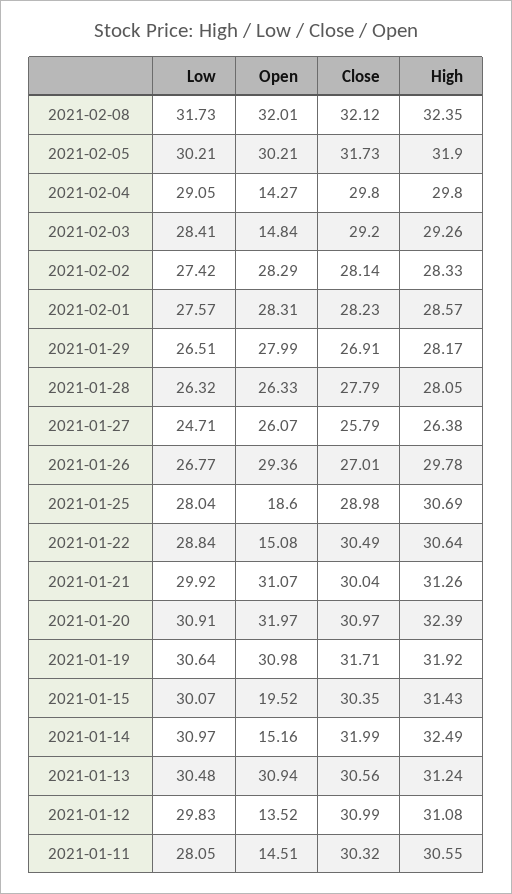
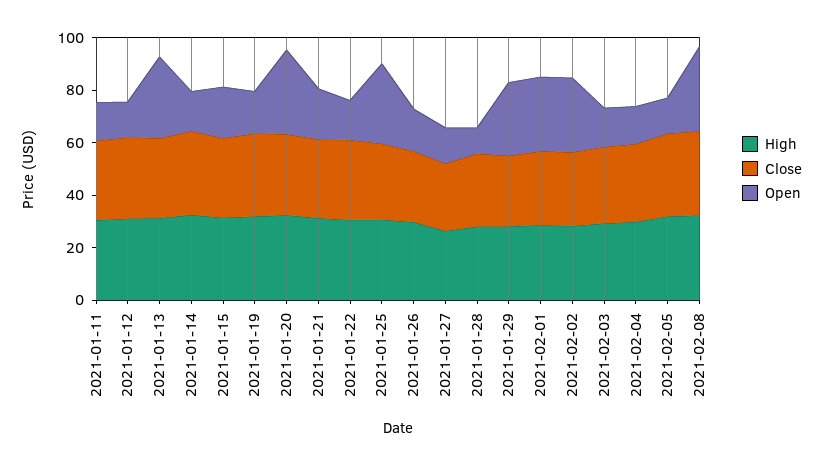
Low, 2021-02-08: 31.73 -> none
Low, 2021-02-05: 30.21 -> none
Open, 2021-02-05: 30.21 -> 15
Low, 2021-02-04: 29.05 -> none
Low, 2021-02-03: 28.41 -> none
Low, 2021-02-02: 27.42 -> none
Low, 2021-02-01: 27.57 -> none
Low, 2021-01-29: 26.51 -> none
Low, 2021-01-28: 26.32 -> none
Open, 2021-01-28: 26.33 -> 10
Low, 2021-01-27: 24.71 -> none
Open, 2021-01-27: 26.07 -> 15
Low, 2021-01-26: 26.77 -> none
Open, 2021-01-26: 29.36 -> 15
Low, 2021-01-25: 28.04 -> none
Open, 2021-01-25: 18.6 -> 30
Low, 2021-01-22: 28.84 -> none
Low, 2021-01-21: 29.92 -> none
Open, 2021-01-21: 31.07 -> 20
Low, 2021-01-20: 30.91 -> none
Low, 2021-01-19: 30.64 -> none
Open, 2021-01-19: 30.98 -> 15
Low, 2021-01-15: 30.07 -> none
Low, 2021-01-14: 30.97 -> none
Low, 2021-01-13: 30.48 -> none
Low, 2021-01-12: 29.83 -> none
Low, 2021-01-11: 28.05 -> none

